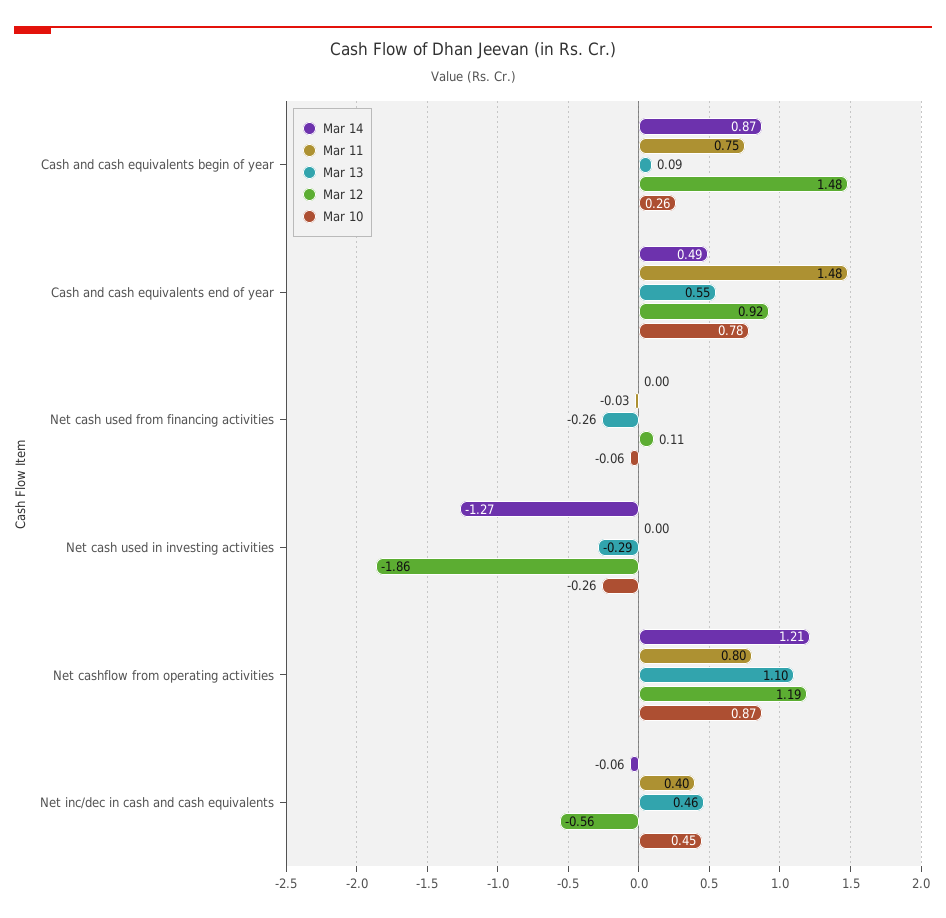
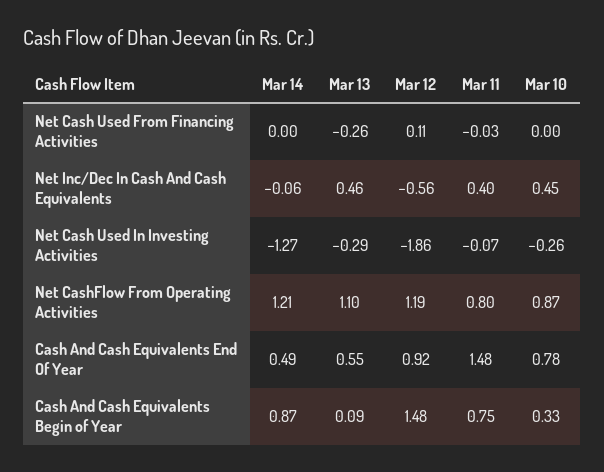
Mar 10, Cash and cash equivalents begin of year: 0.26 -> 0.33
Mar 10, Net cash used from financing activities: -0.06 -> 0
Mar 11, Net cash used in investing activities: 0 -> -0.07

